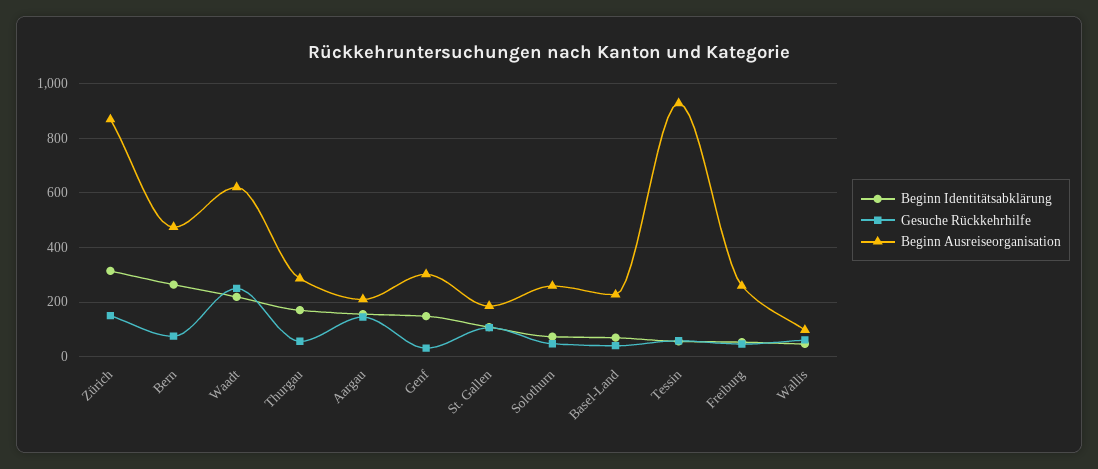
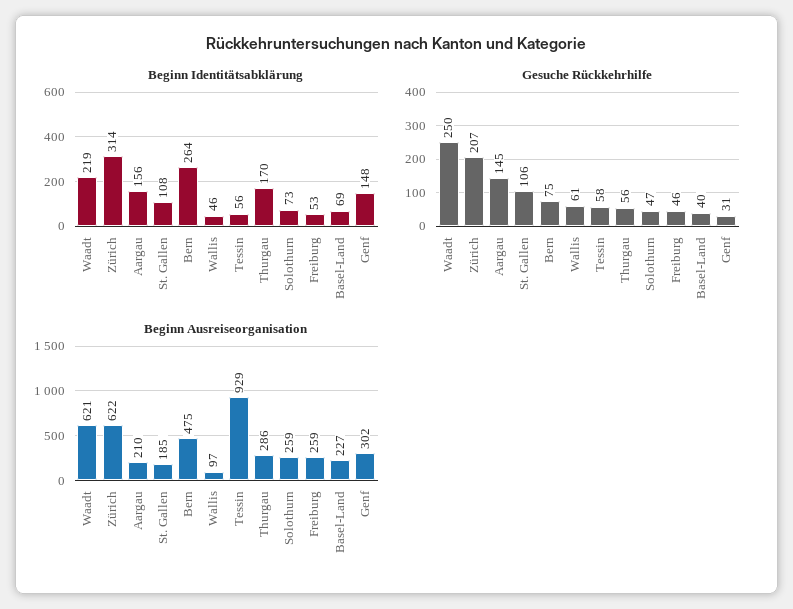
Gesuche Rückkehrhilfe, Zürich: 150 -> 207
Beginn Ausreiseorganisation, Zürich: 875 -> 622

